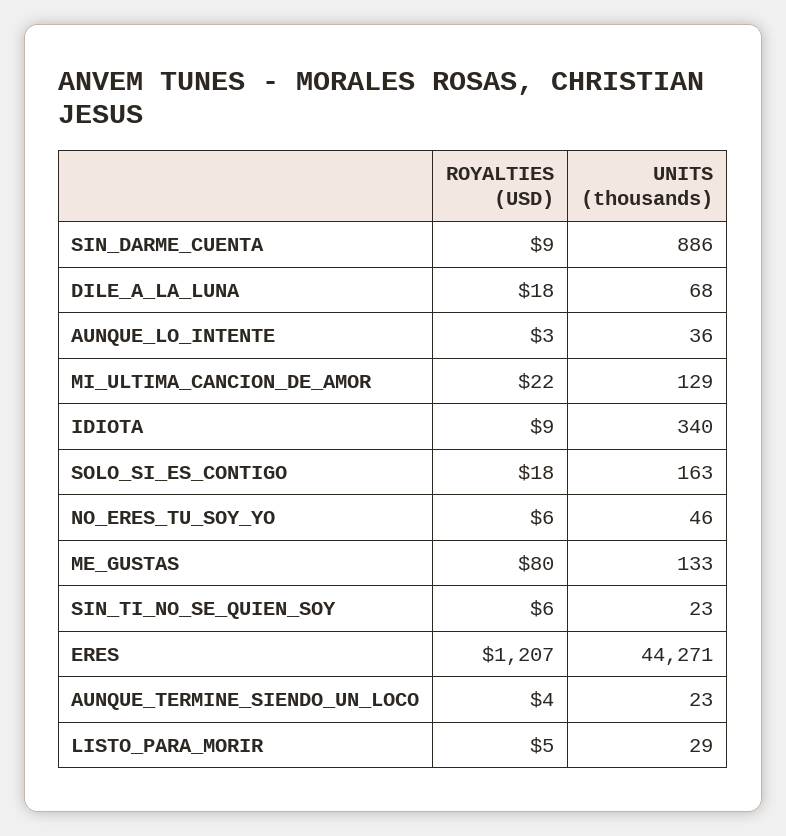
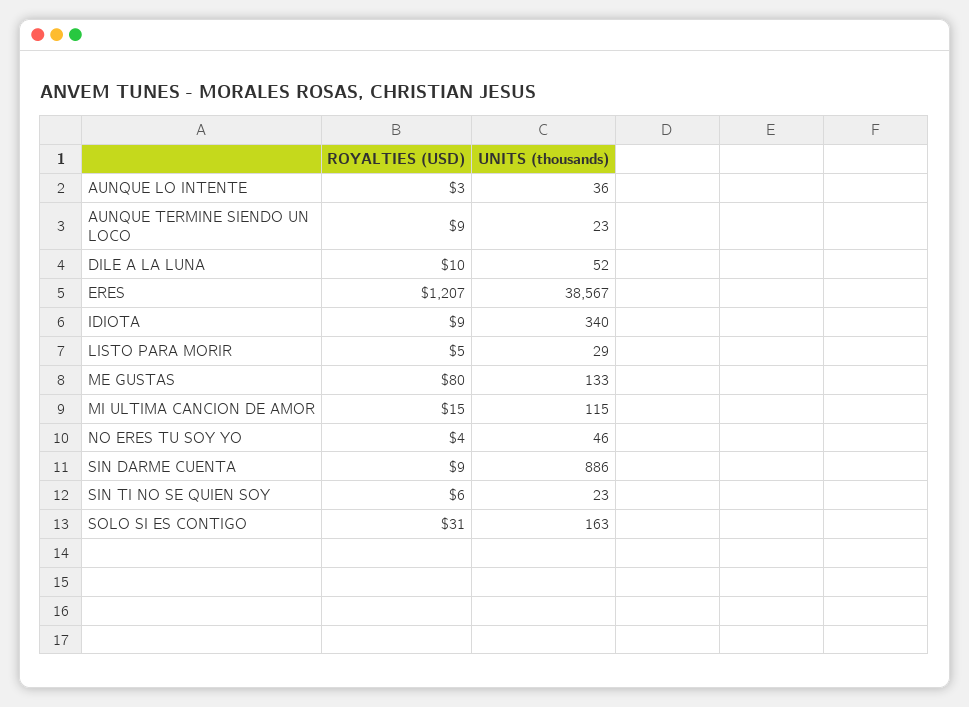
ROYALTIES (USD), DILE_A_LA_LUNA: 18 -> 10
UNITS (thousands), DILE_A_LA_LUNA: 68 -> 52
ROYALTIES (USD), MI_ULTIMA_CANCION_DE_AMOR: 22 -> 15
UNITS (thousands), MI_ULTIMA_CANCION_DE_AMOR: 129 -> 115
ROYALTIES (USD), SOLO_SI_ES_CONTIGO: 18 -> 31
ROYALTIES (USD), NO_ERES_TU_SOY_YO: 6 -> 4
UNITS (thousands), ERES: 44271 -> 38567
ROYALTIES (USD), AUNQUE_TERMINE_SIENDO_UN_LOCO: 4 -> 9

